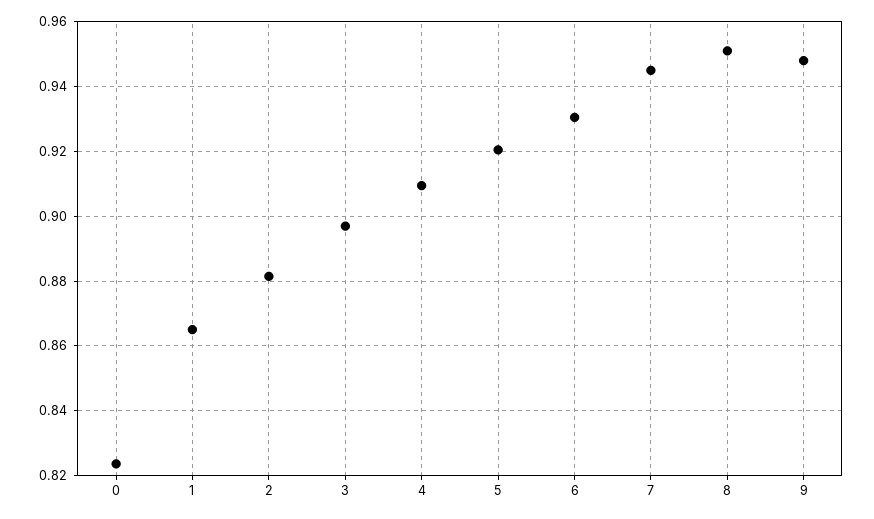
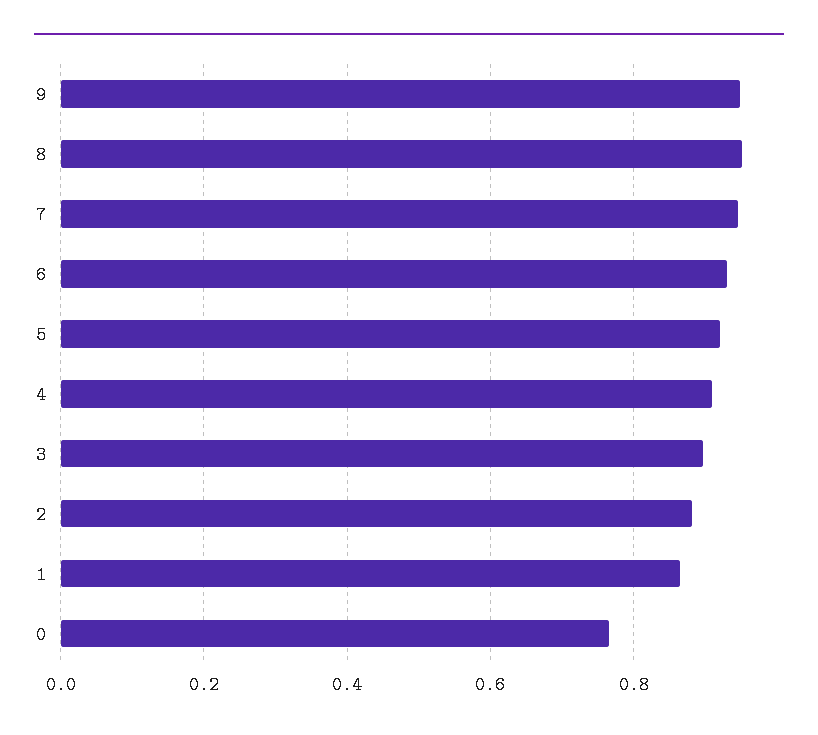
0: 0.824 -> 0.76

